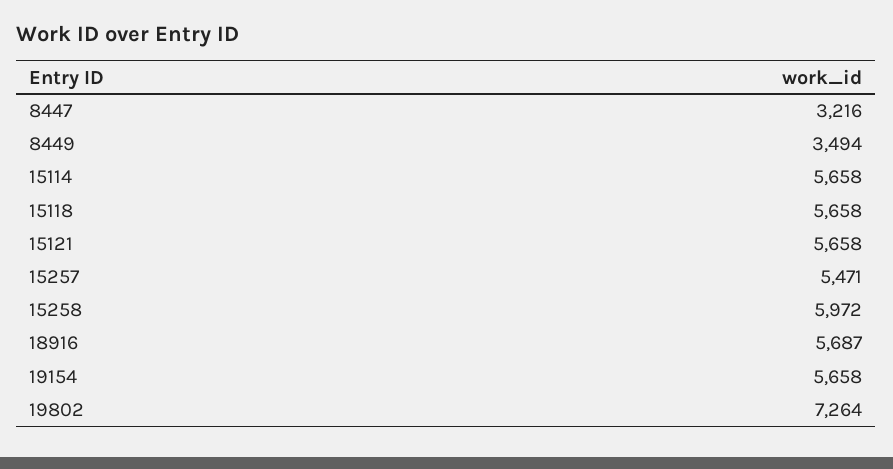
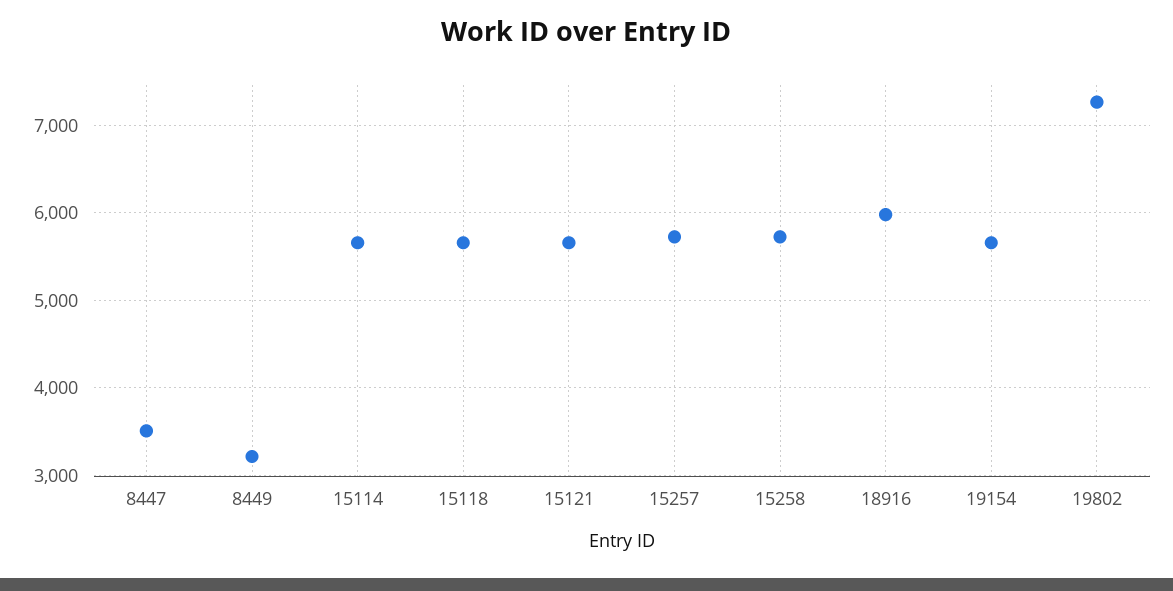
8447: 3216 -> 3500
8449: 3494 -> 3200
15257: 5471 -> 5700
15258: 5972 -> 5700
18916: 5687 -> 6000

